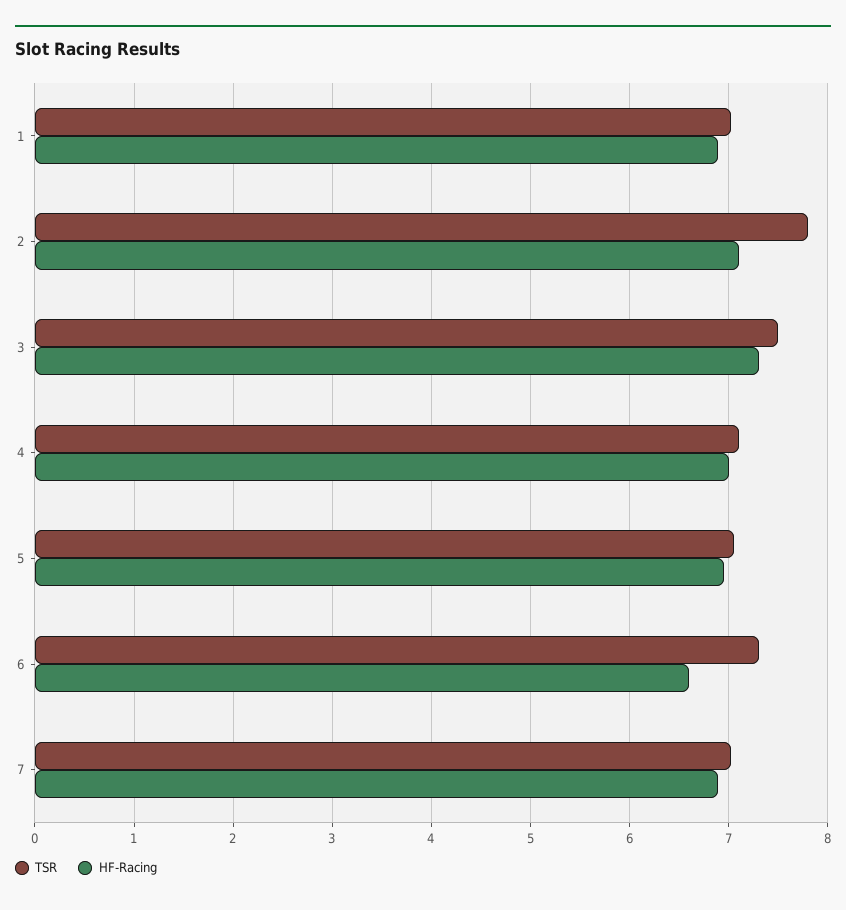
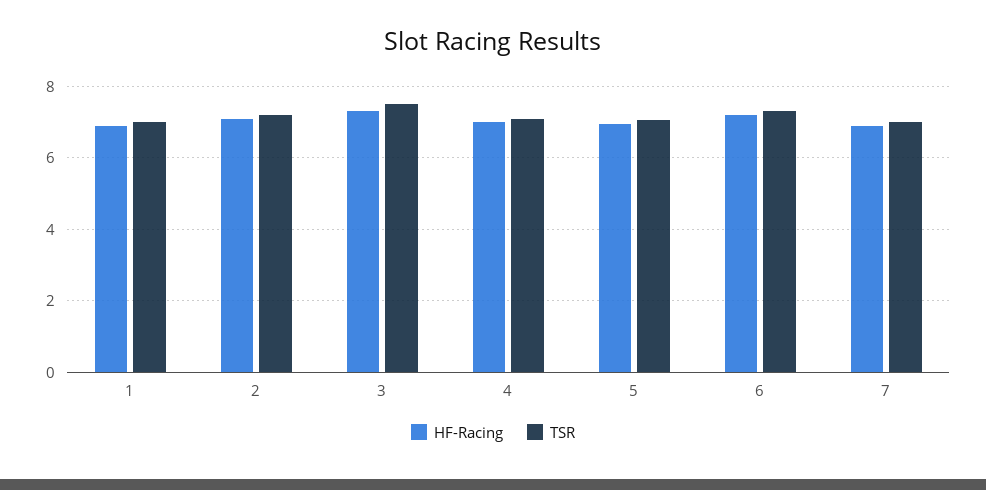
TSR, 2: 7.8 -> 7.2
HF-Racing, 6: 6.6 -> 7.2

